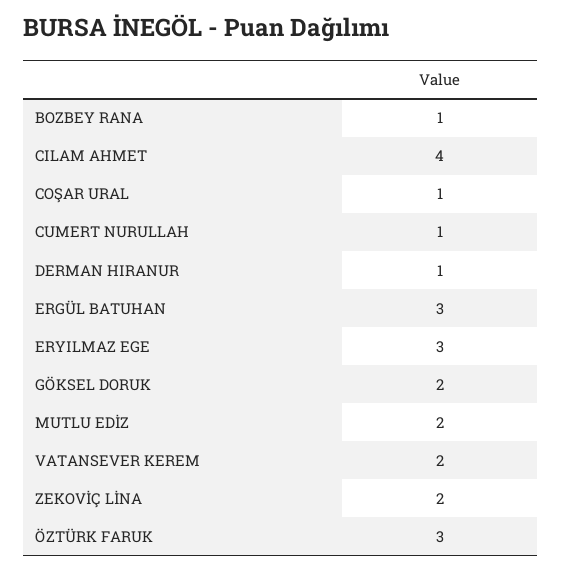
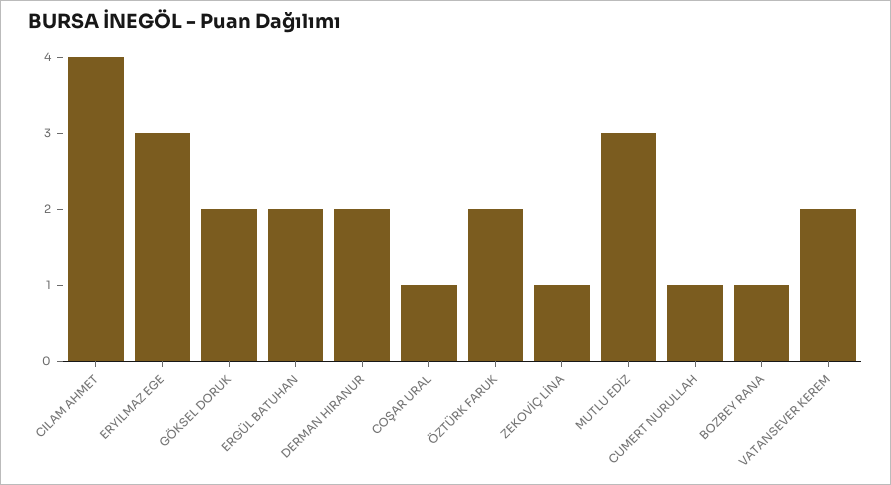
DERMAN HIRANUR: 1 -> 2
ERGÜL BATUHAN: 3 -> 2
MUTLU EDİZ: 2 -> 3
ZEKOVİÇ LİNA: 2 -> 1
ÖZTÜRK FARUK: 3 -> 2

